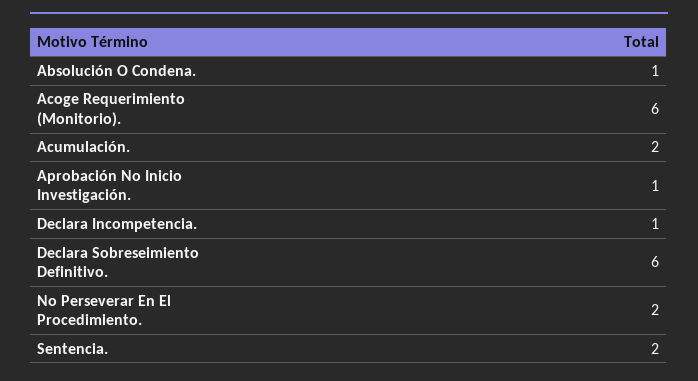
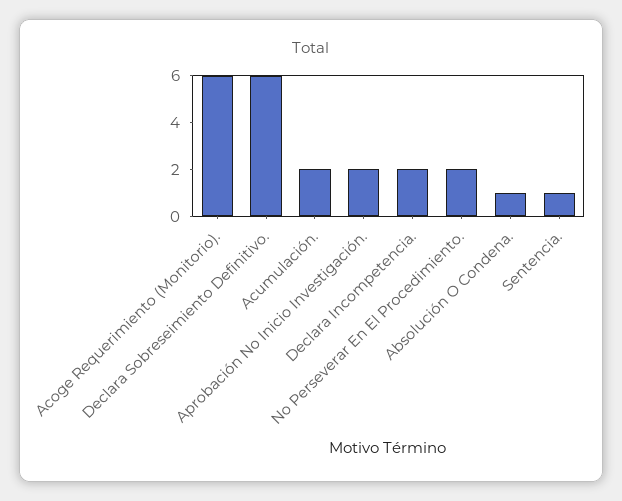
Aprobación No Inicio Investigación.: 1 -> 2
Declara Incompetencia.: 1 -> 2
Sentencia.: 2 -> 1

